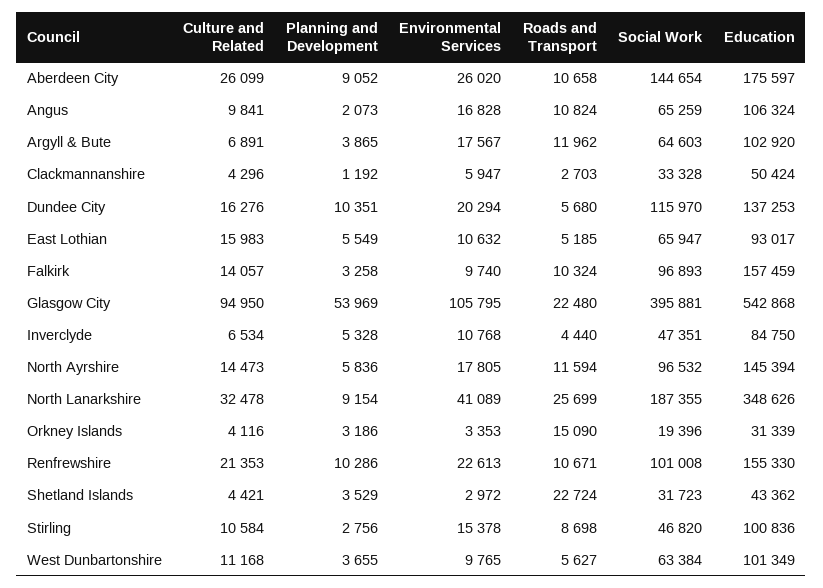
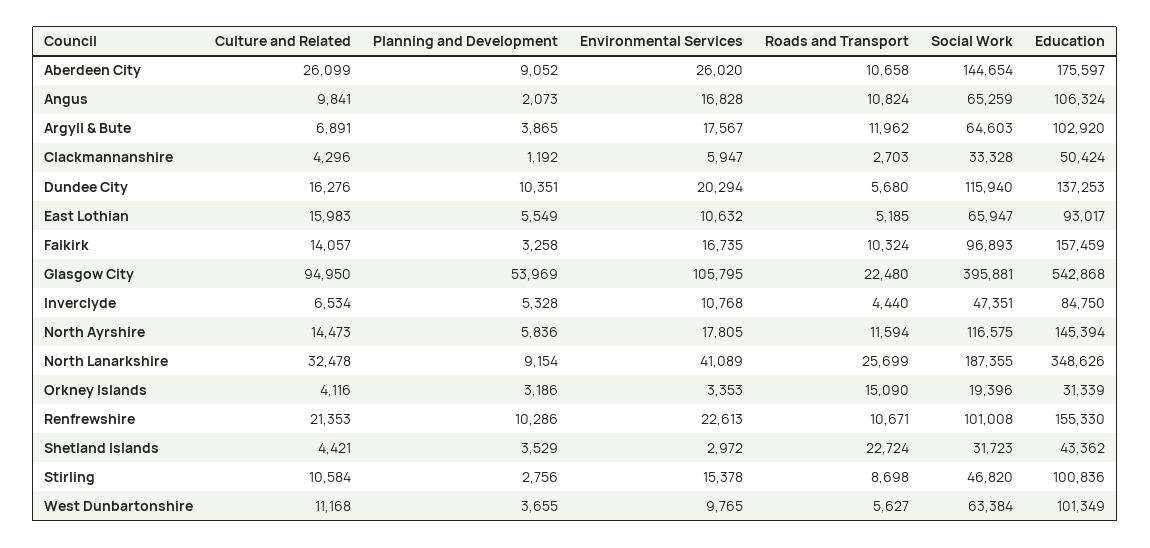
Social Work, Dundee City: 115970 -> 115940
Environmental Services, Falkirk: 9740 -> 16735
Social Work, North Ayrshire: 96532 -> 116575

